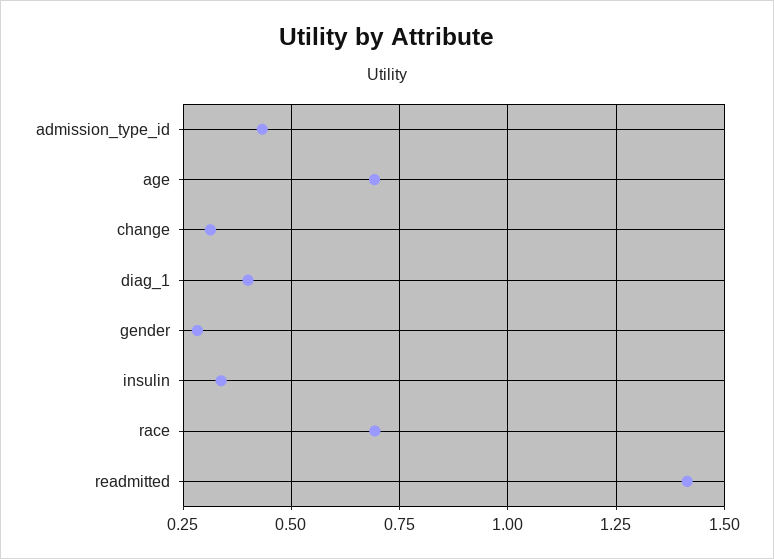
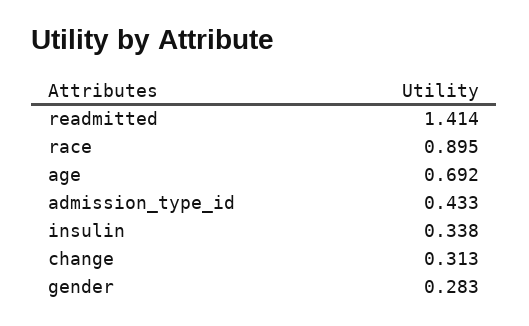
diag_1: 0.4 -> none
race: 0.7 -> 0.895

